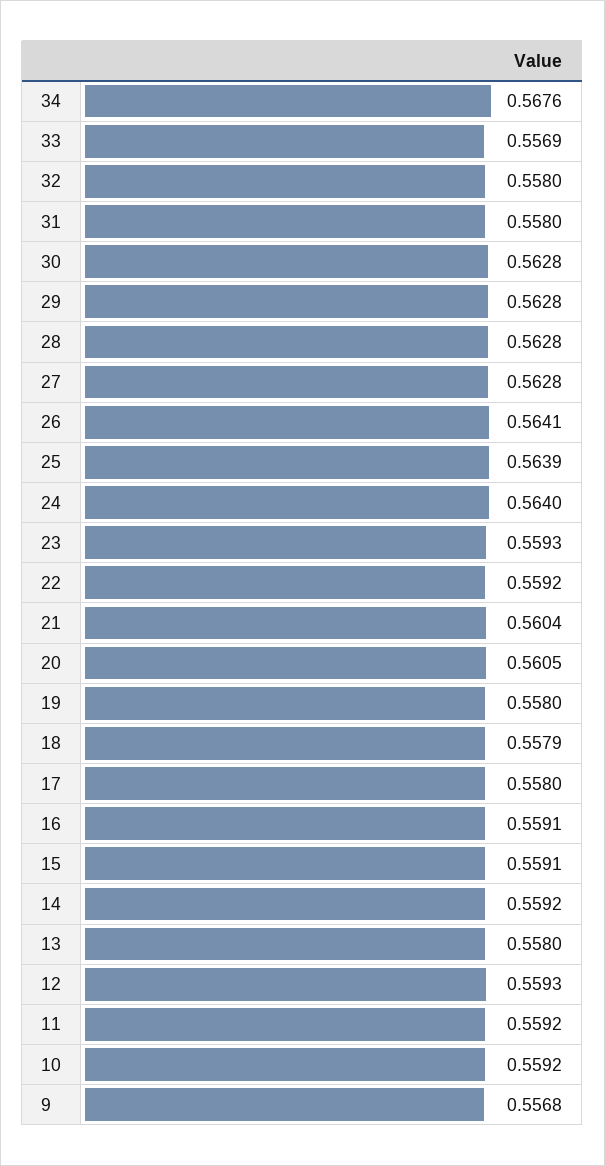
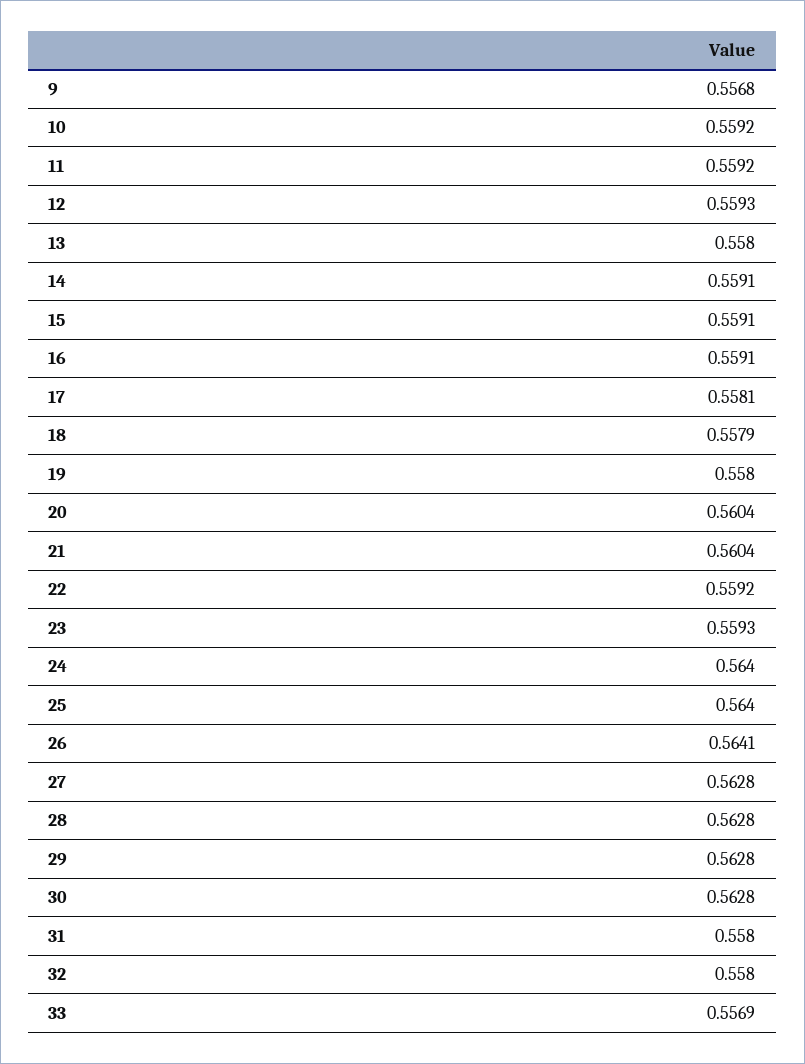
34: 0.5676 -> none
25: 0.5639 -> 0.564
20: 0.5605 -> 0.5604
17: 0.558 -> 0.5581
14: 0.5592 -> 0.5591

